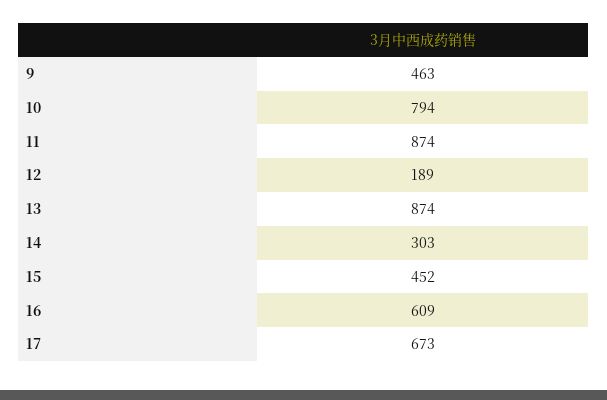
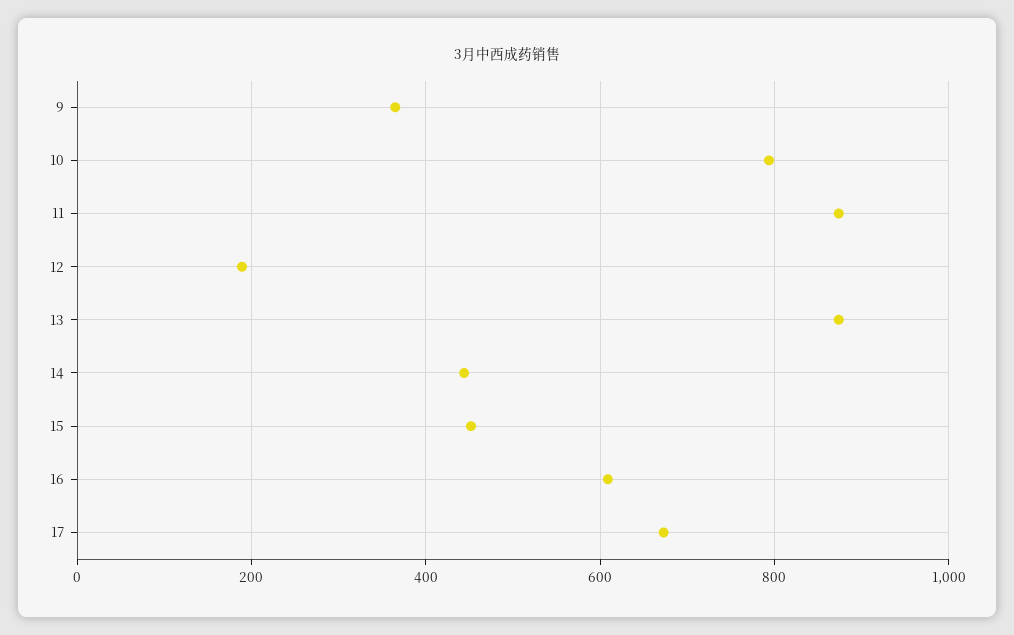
9: 463 -> 360
14: 303 -> 440

